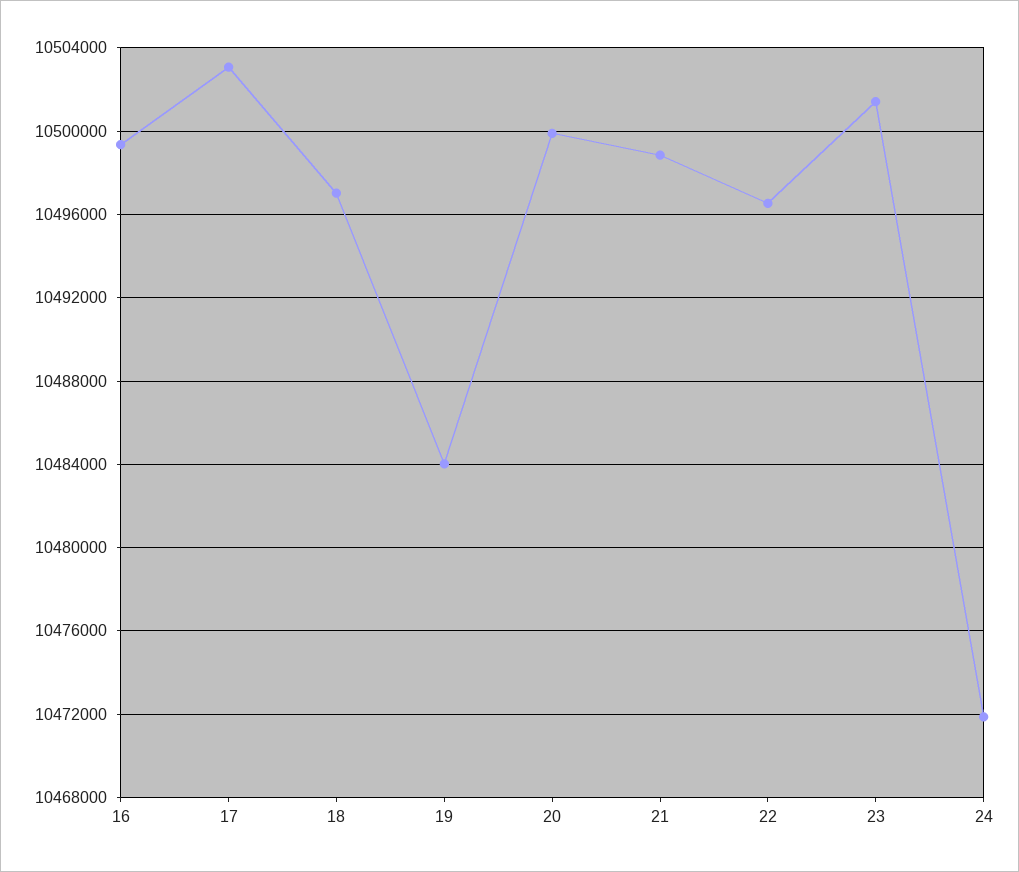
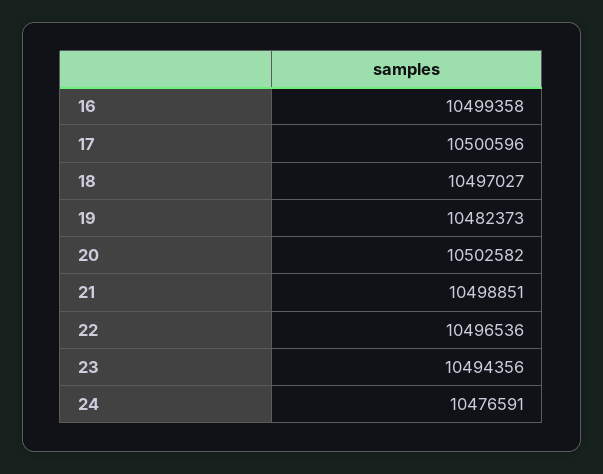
17: 10503000 -> 10500596
19: 10484000 -> 10482373
20: 10500000 -> 10502582
23: 10501500 -> 10494356
24: 10472000 -> 10476591

